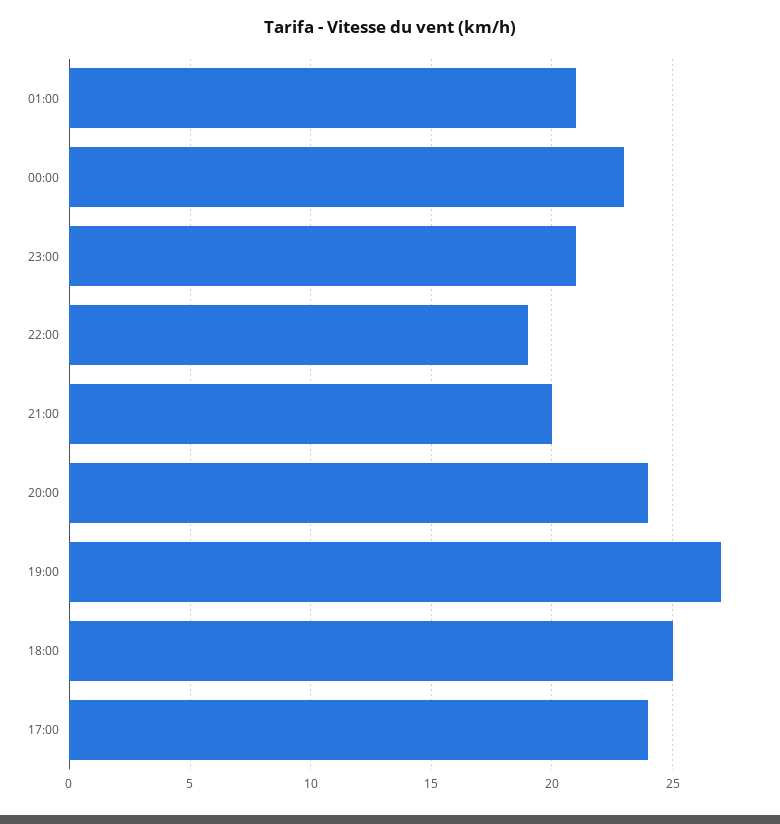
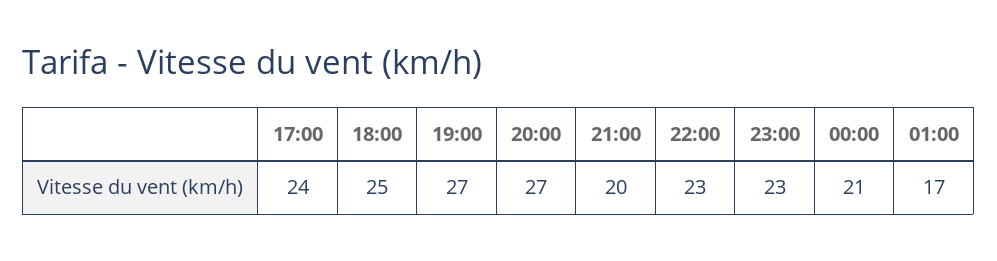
01:00: 21 -> 17
00:00: 23 -> 21
23:00: 21 -> 23
22:00: 19 -> 23
20:00: 24 -> 27

